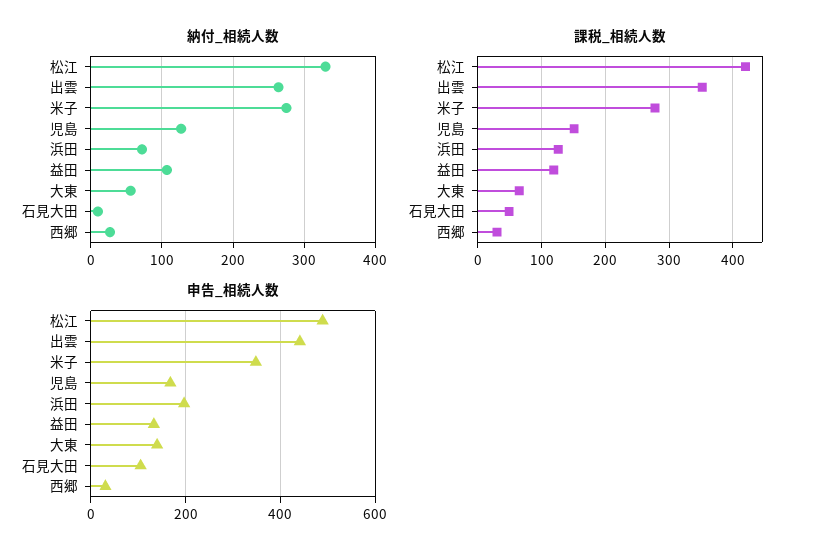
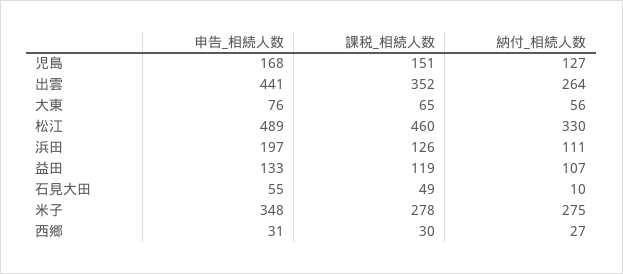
納付_相続人数, 浜田: 70 -> 111
課税_相続人数, 松江: 420 -> 460
申告_相続人数, 大東: 140 -> 76
申告_相続人数, 石見大田: 100 -> 55

